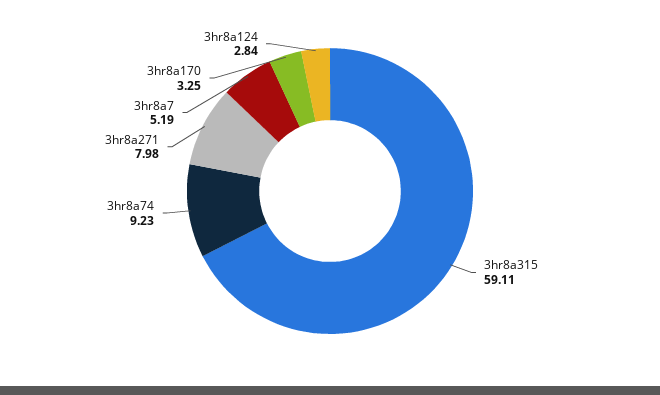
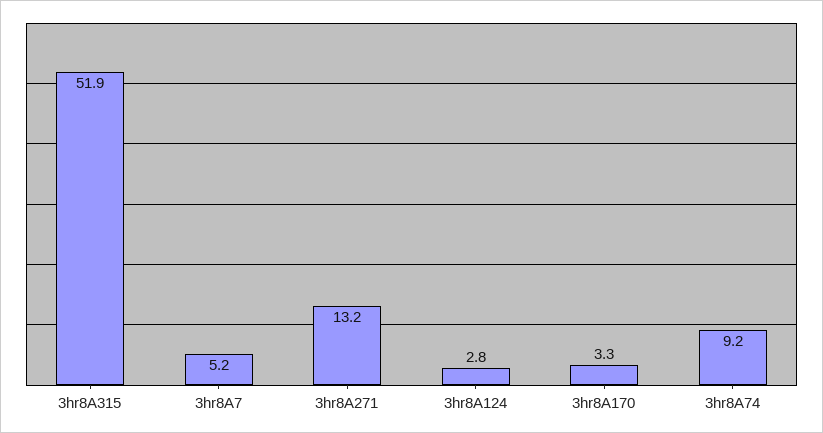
3hr8a315: 59.11 -> 51.9
3hr8a271: 7.98 -> 13.2

